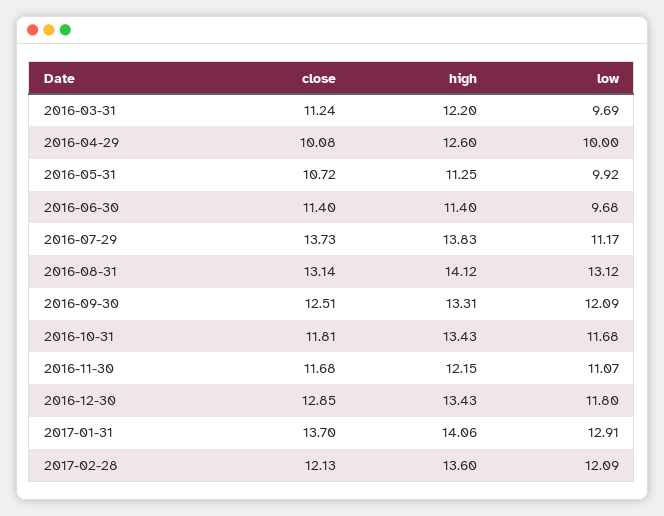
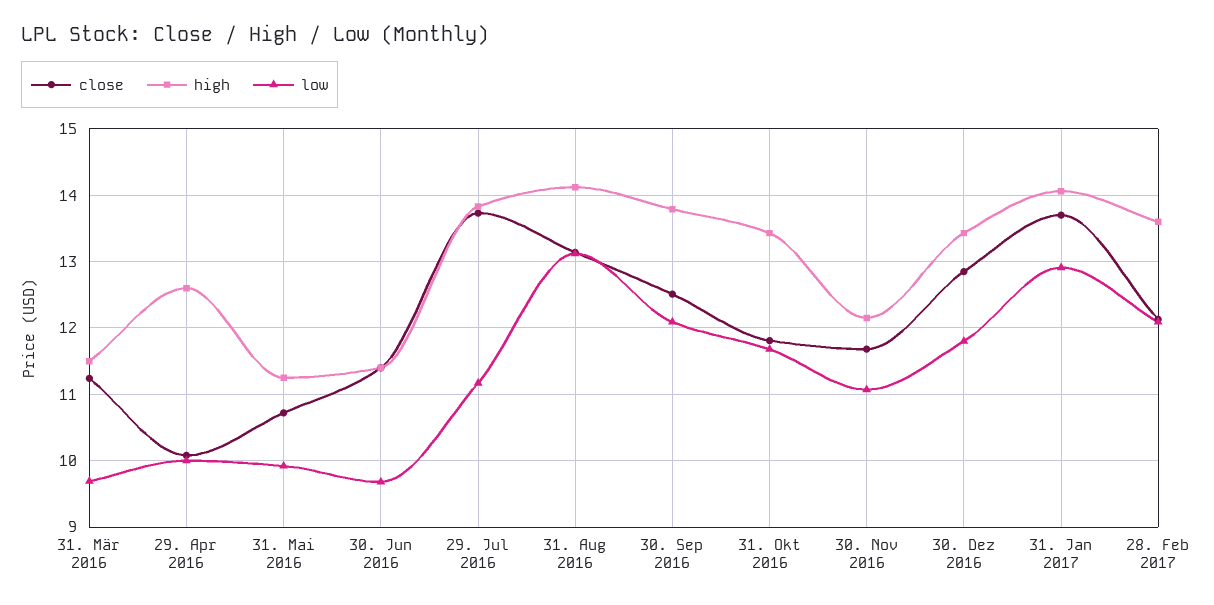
high, 2016-03-31: 12.2 -> 11.5
high, 2016-09-30: 13.31 -> 13.8

